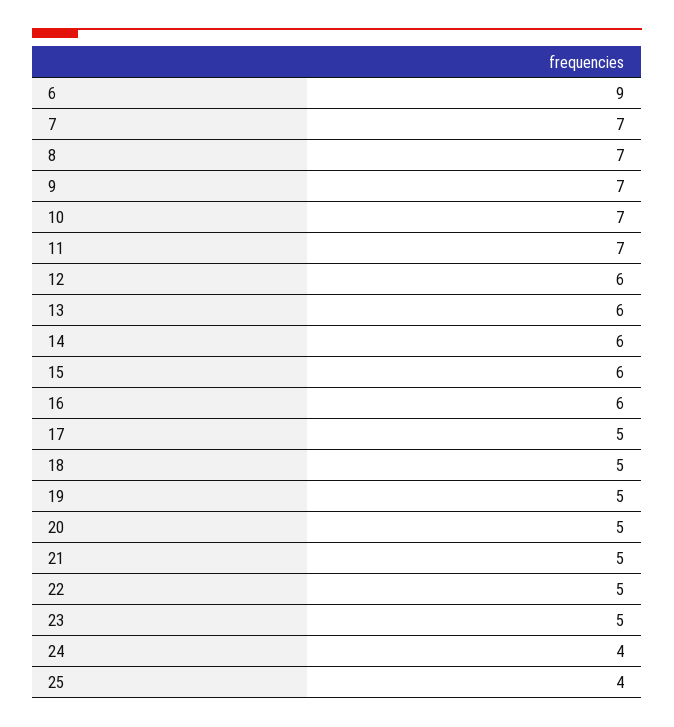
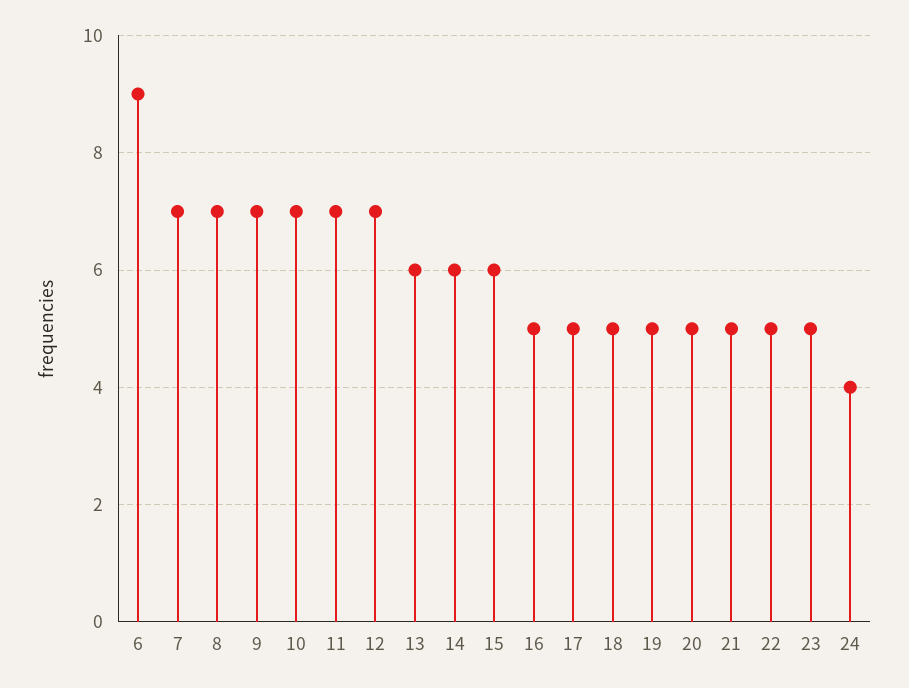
12: 6 -> 7
16: 6 -> 5
25: 4 -> none

